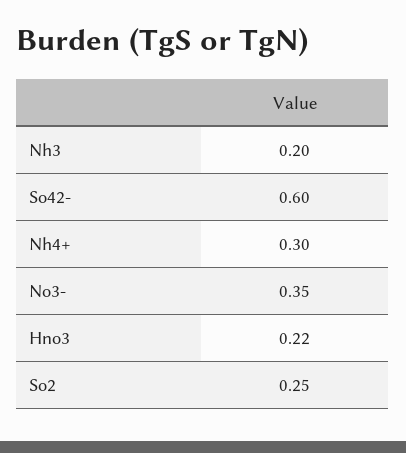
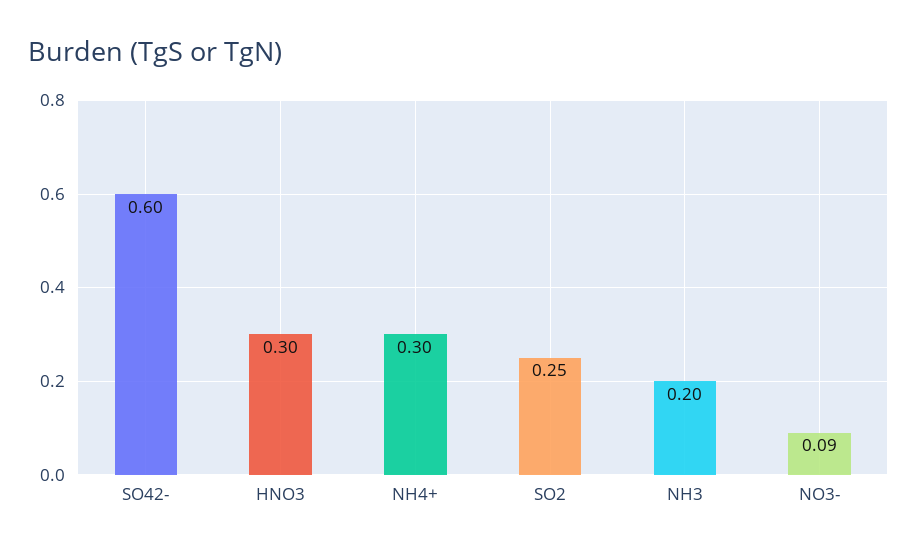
No3-: 0.35 -> 0.09
Hno3: 0.22 -> 0.3

